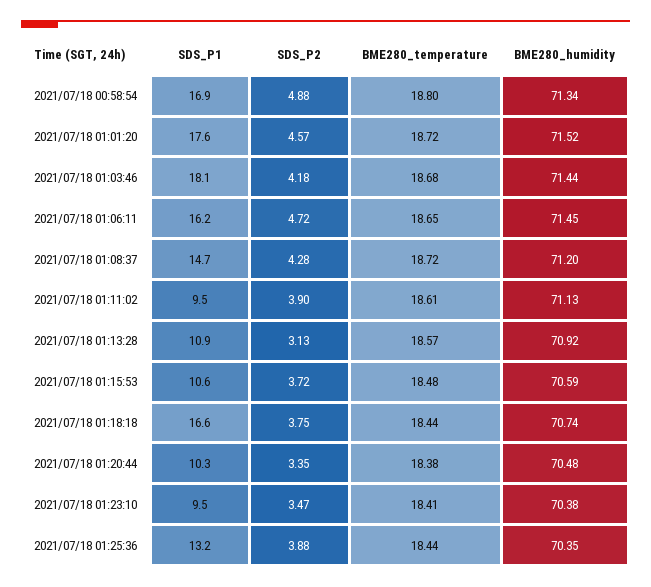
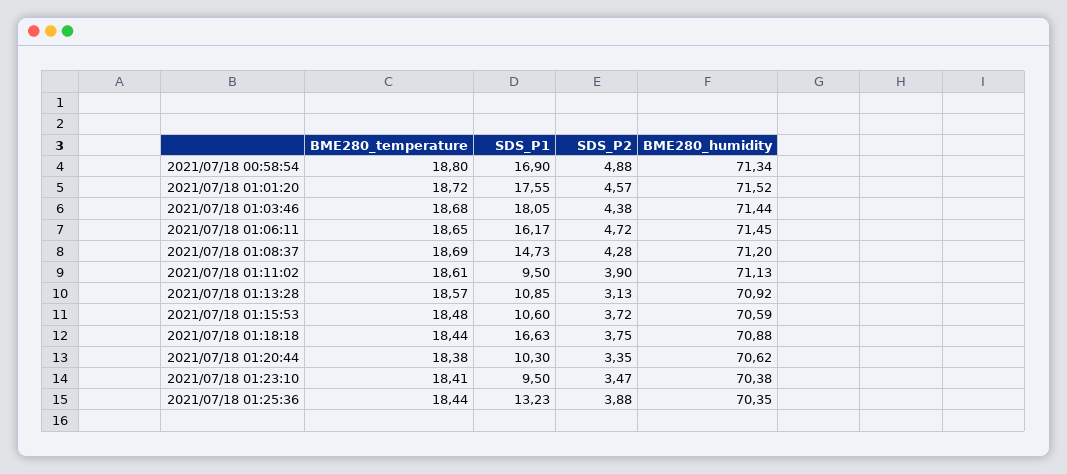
SDS_P2, 2021/07/18 01:03:46: 4.18 -> 4.38
BME280_temperature, 2021/07/18 01:08:37: 18.72 -> 18.69
BME280_humidity, 2021/07/18 01:18:18: 70.74 -> 70.88
BME280_humidity, 2021/07/18 01:20:44: 70.48 -> 70.62

